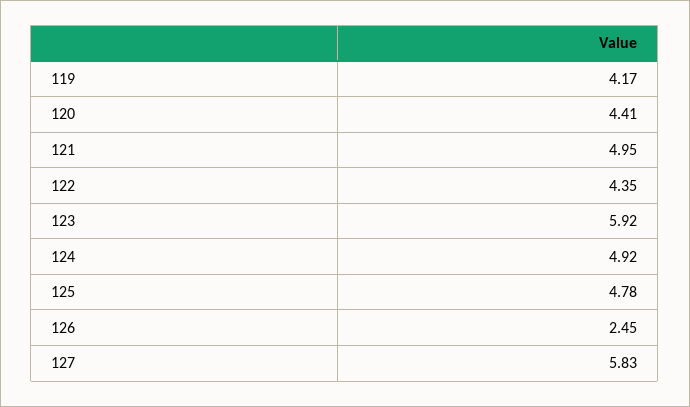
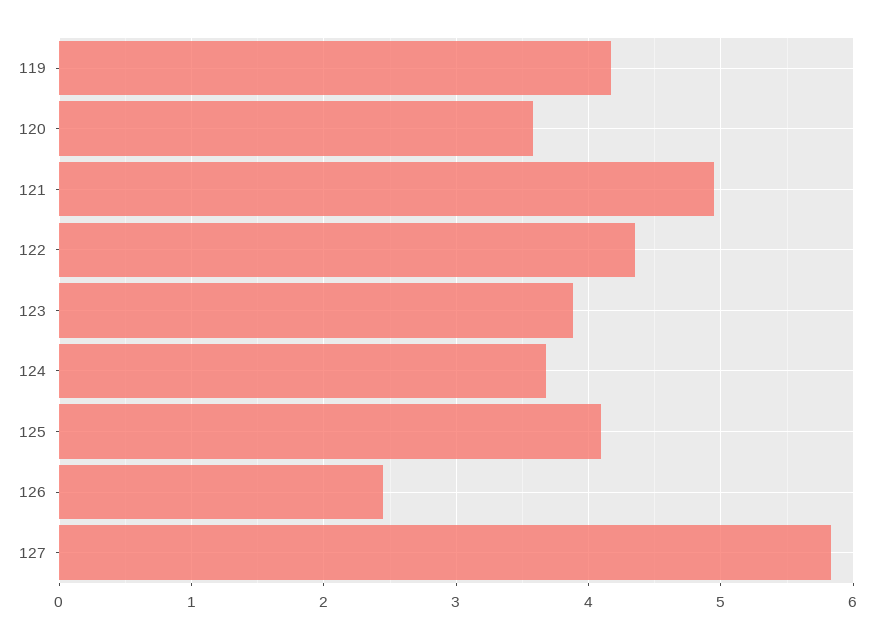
120: 4.41 -> 3.6
123: 5.92 -> 3.9
124: 4.92 -> 3.7
125: 4.78 -> 4.1

